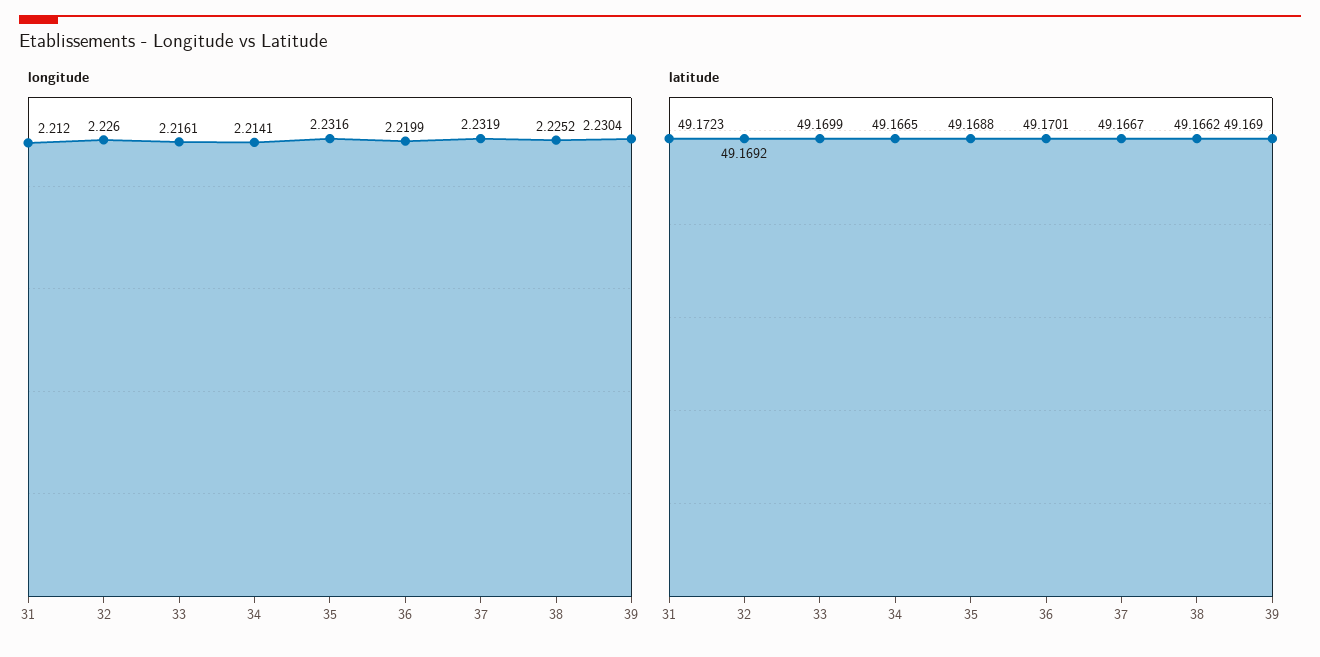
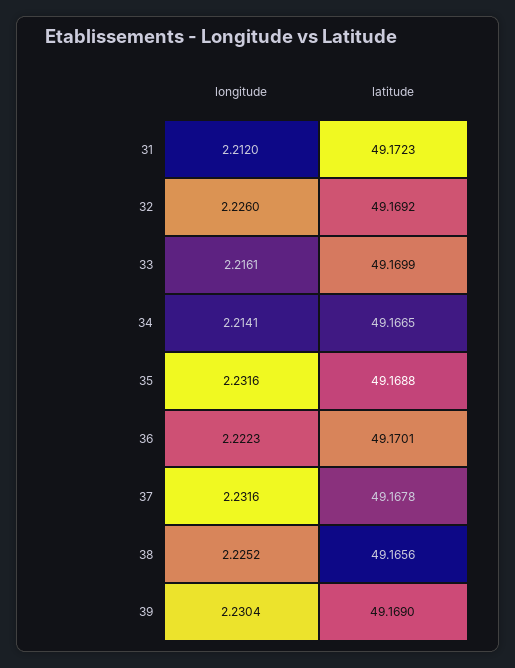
longitude, 36: 2.2199 -> 2.2223
longitude, 37: 2.2319 -> 2.2316
latitude, 37: 49.1667 -> 49.1678
latitude, 38: 49.1662 -> 49.1656

